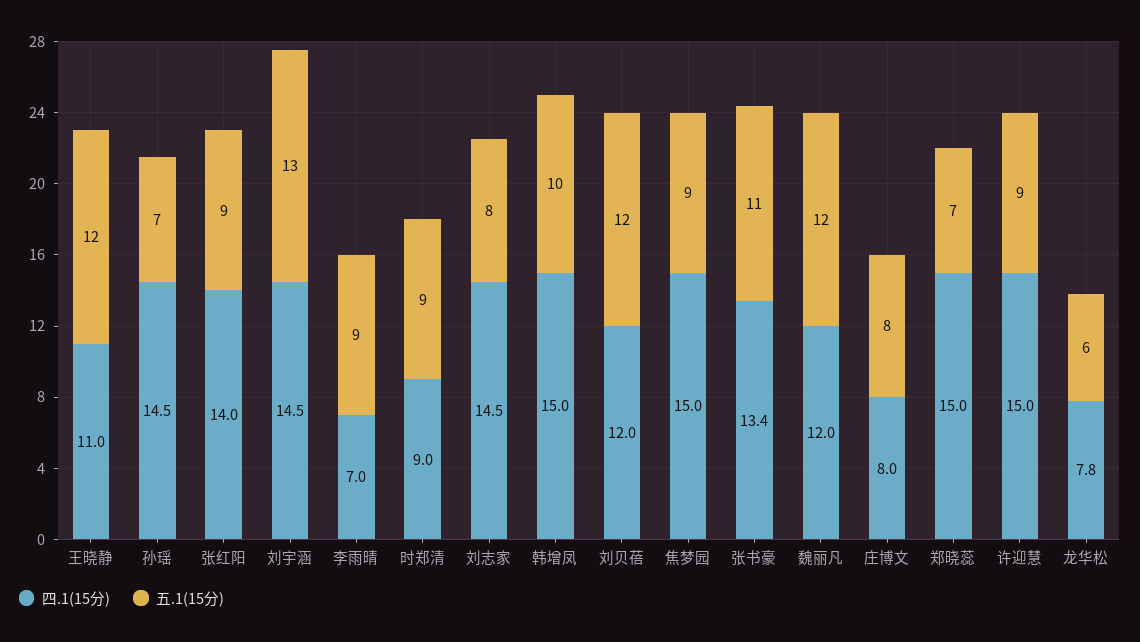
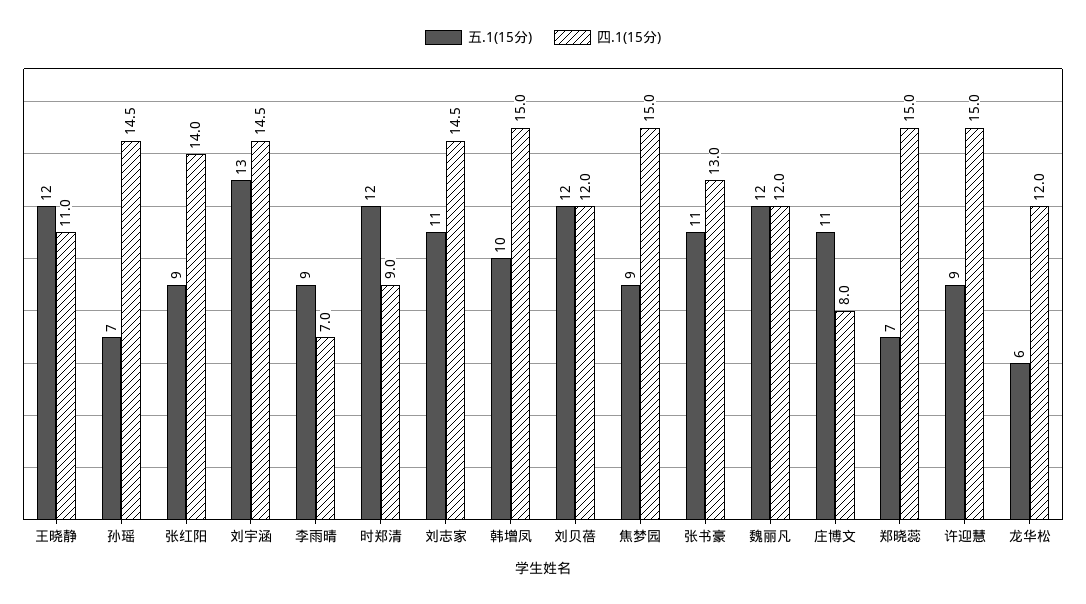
五.1(15分), 时郑清: 9 -> 12
五.1(15分), 刘志家: 8 -> 11
四.1(15分), 张书豪: 13.4 -> 13
五.1(15分), 庄博文: 8 -> 11
四.1(15分), 龙华松: 7.8 -> 12

